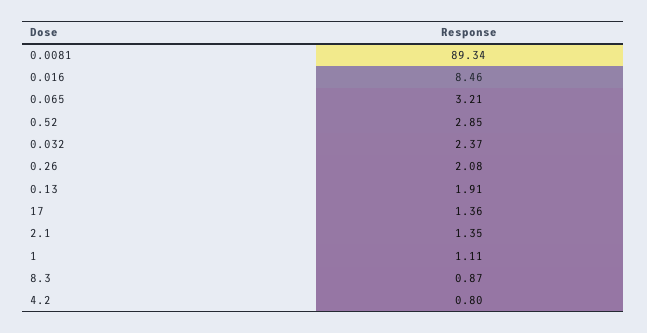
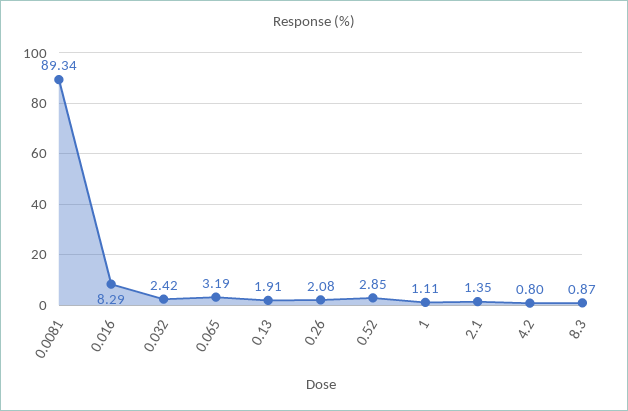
0.016: 8.46 -> 8.29
0.065: 3.21 -> 3.19
0.032: 2.37 -> 2.42
17: 1.36 -> none

